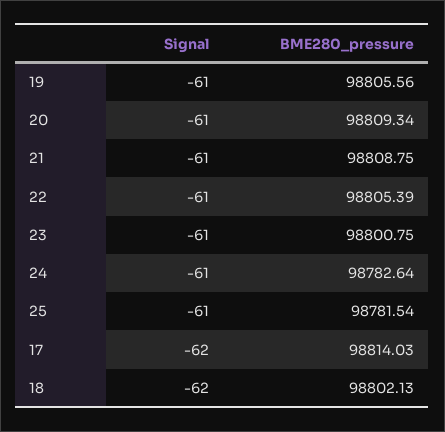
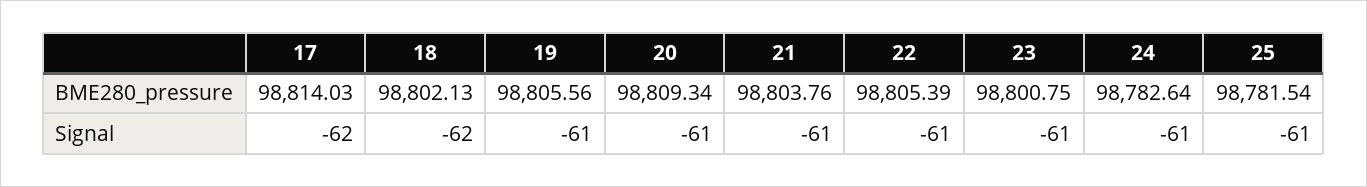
BME280_pressure, 21: 98808.75 -> 98803.76

